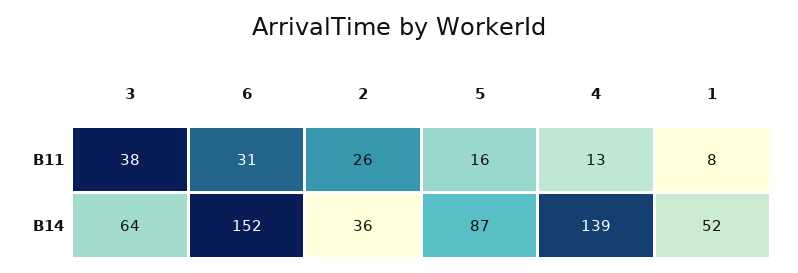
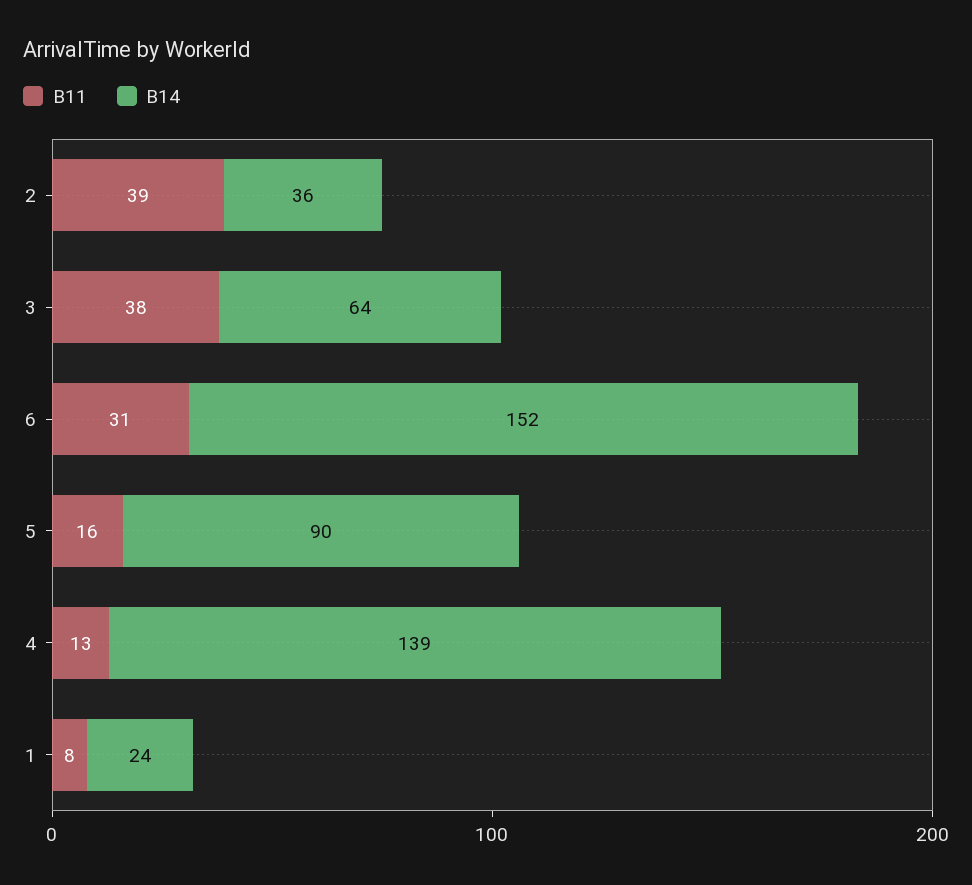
B11, 2: 26 -> 39
B14, 5: 87 -> 90
B14, 1: 52 -> 24

